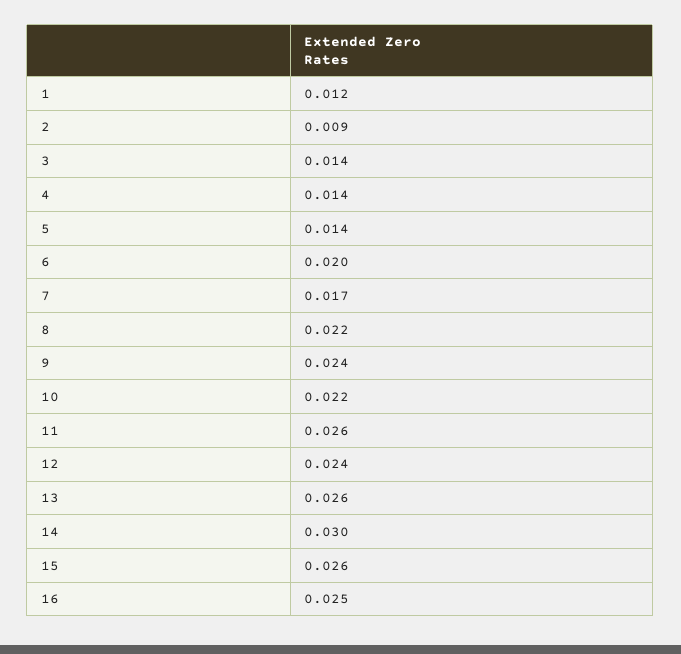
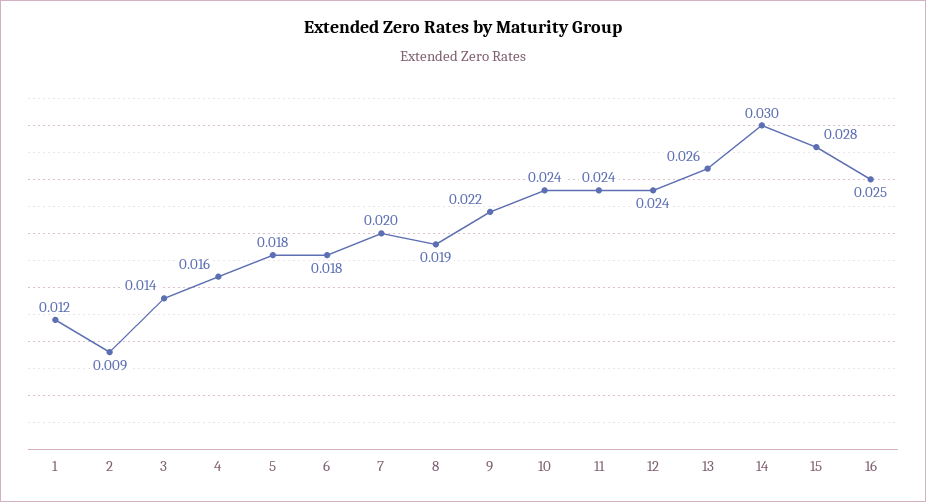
4: 0.014 -> 0.016
5: 0.014 -> 0.018
6: 0.02 -> 0.018
7: 0.017 -> 0.02
8: 0.022 -> 0.019
9: 0.024 -> 0.022
10: 0.022 -> 0.024
11: 0.026 -> 0.024
15: 0.026 -> 0.028

